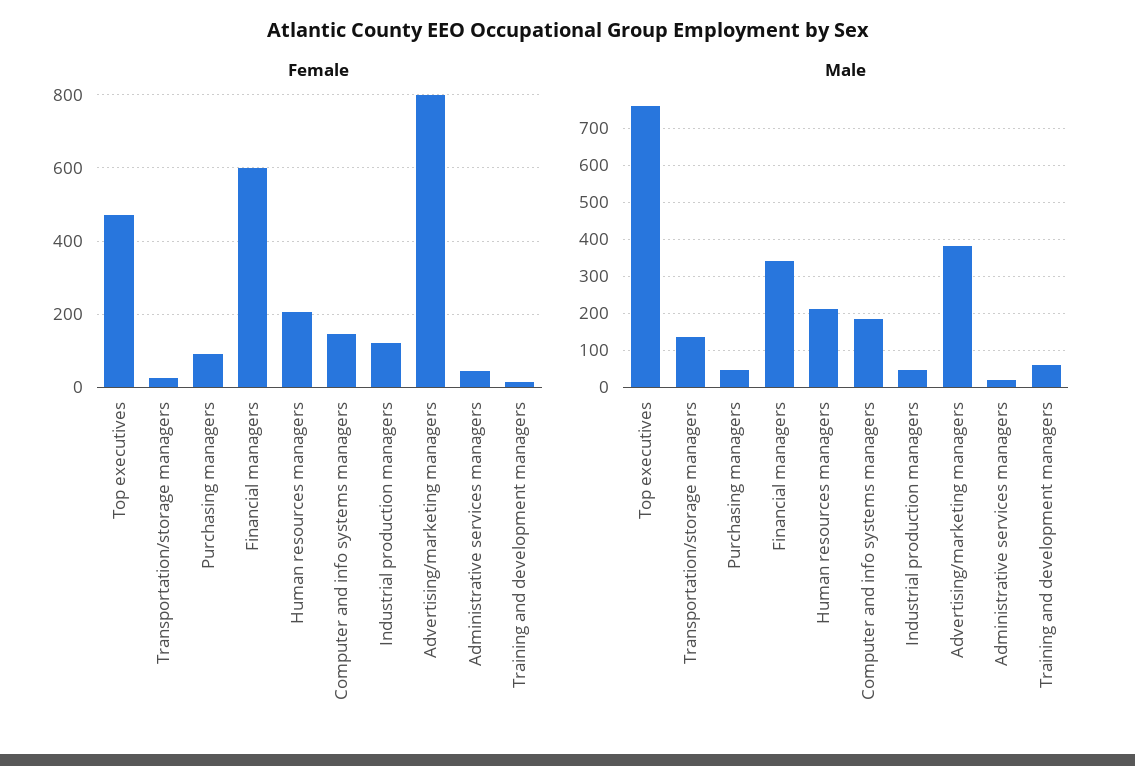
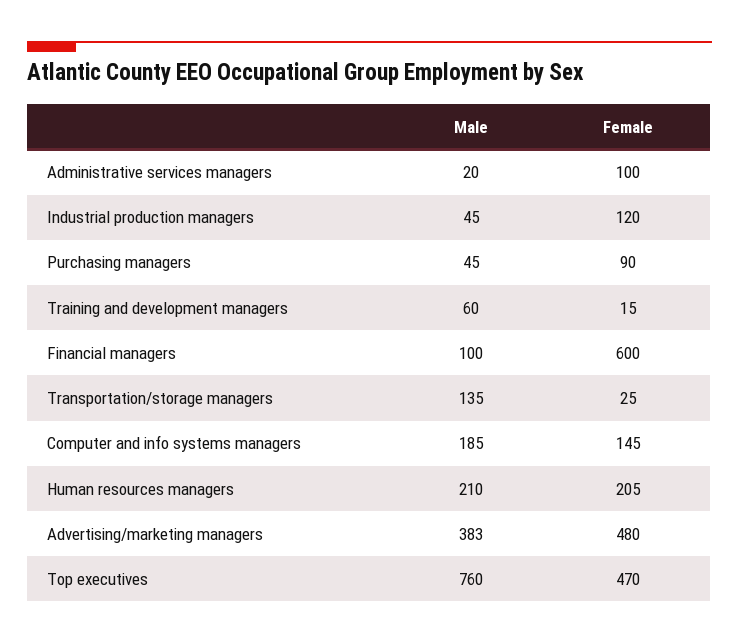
Female, Advertising/marketing managers: 800 -> 480
Female, Administrative services managers: 40 -> 100
Male, Financial managers: 340 -> 100

